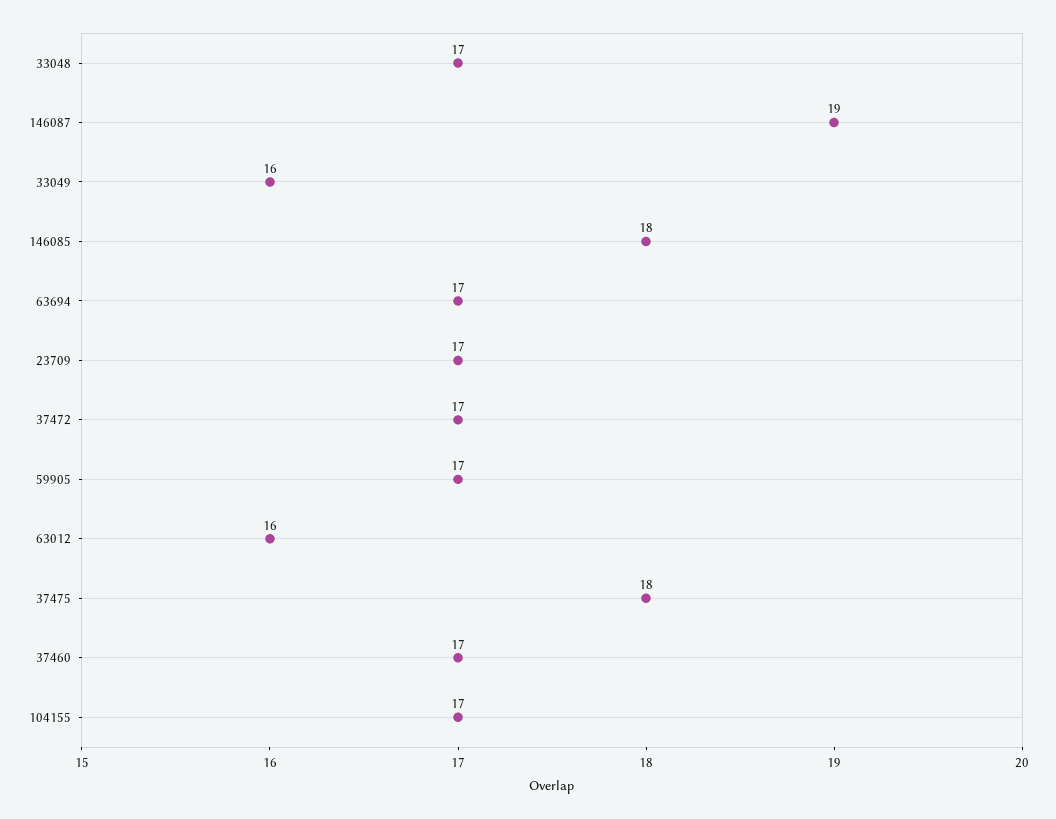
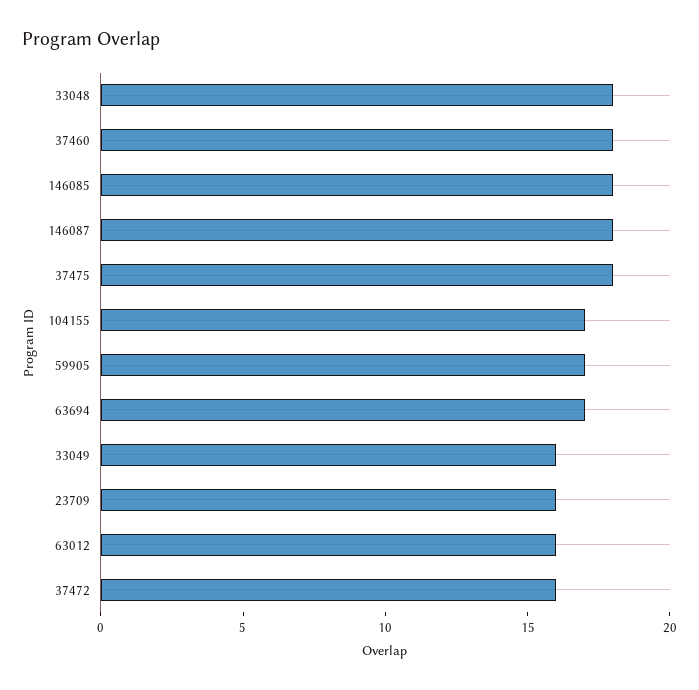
33048: 17 -> 18
146087: 19 -> 18
23709: 17 -> 16
37472: 17 -> 16
37460: 17 -> 18

